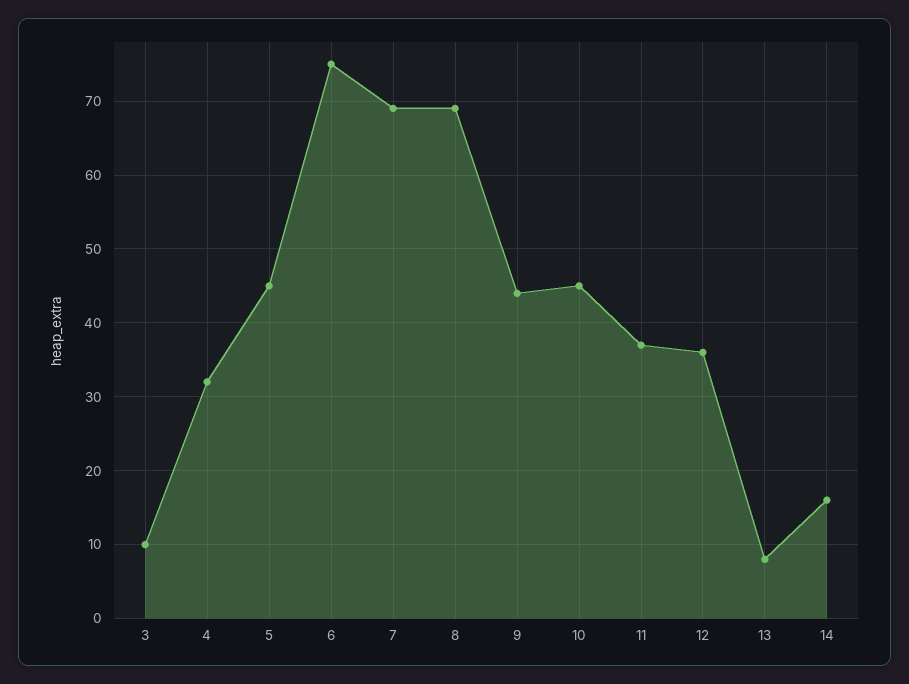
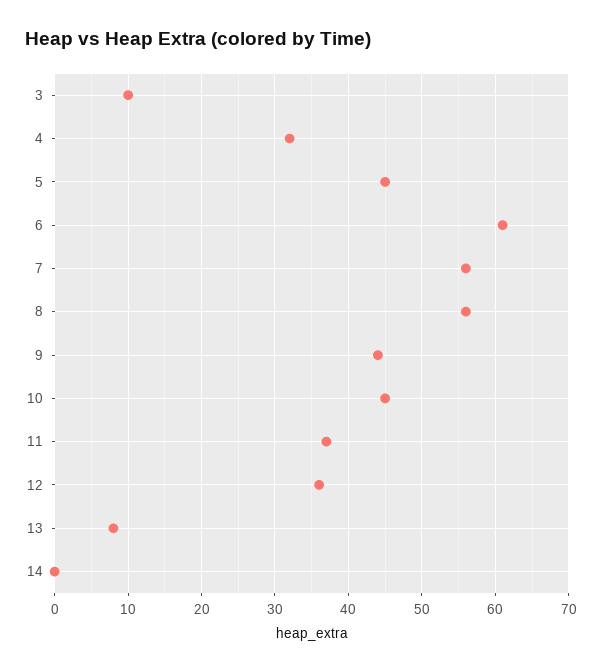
6: 75 -> 61
7: 69 -> 56
8: 69 -> 56
14: 16 -> 0

